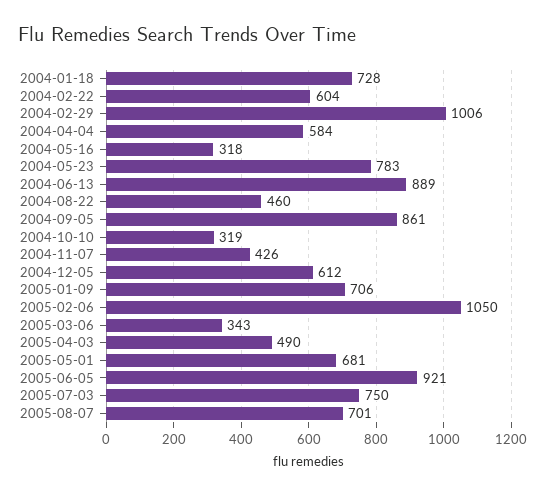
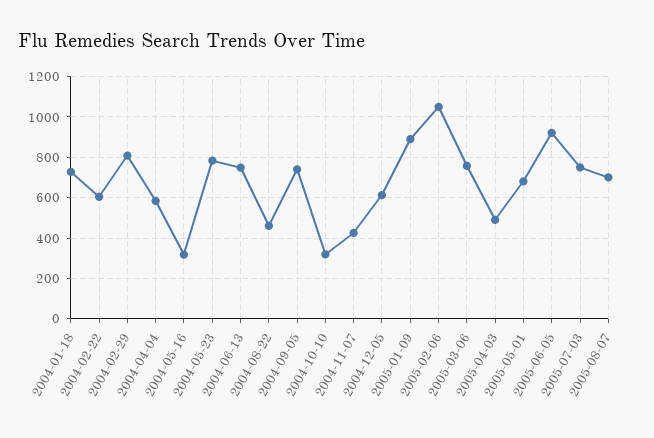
2004-02-29: 1006 -> 800
2004-06-13: 889 -> 750
2004-09-05: 861 -> 750
2005-01-09: 706 -> 900
2005-03-06: 343 -> 750

